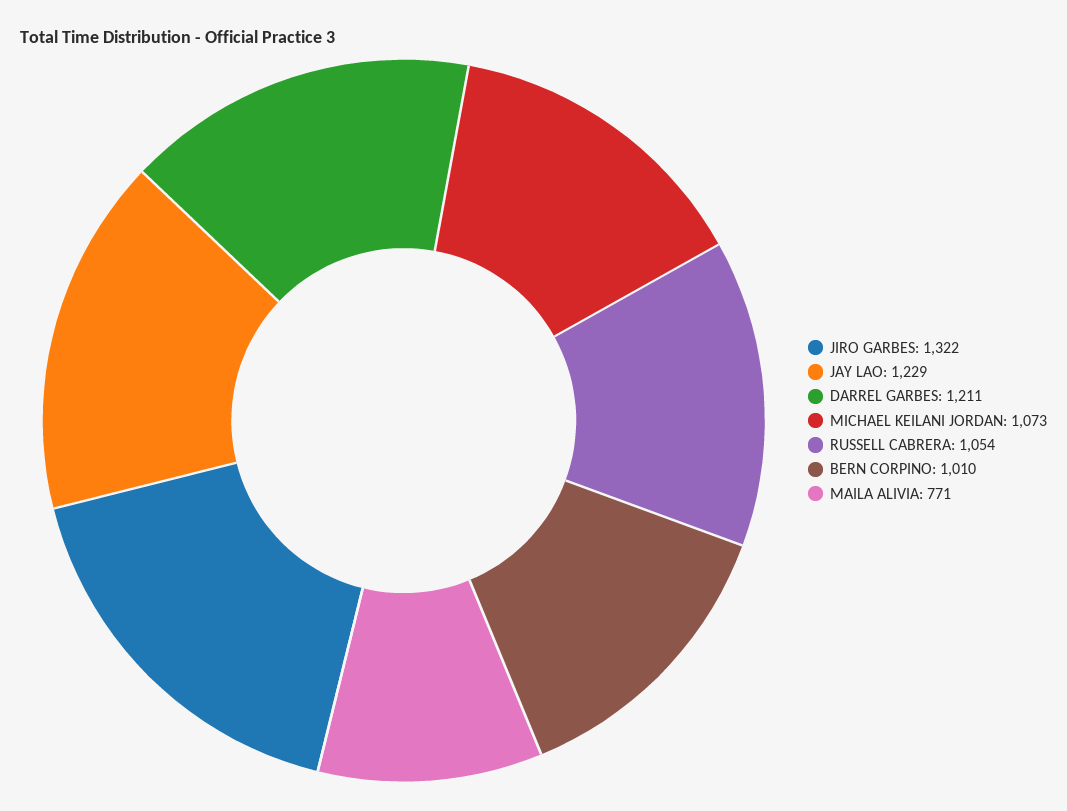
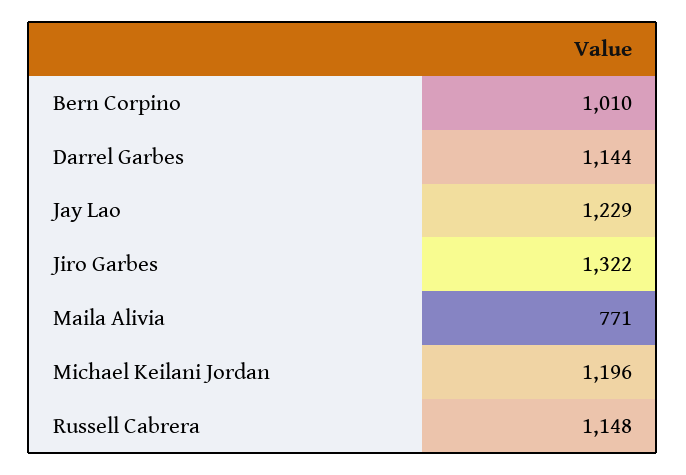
DARREL GARBES: 1211 -> 1144
MICHAEL KEILANI JORDAN: 1073 -> 1196
RUSSELL CABRERA: 1054 -> 1148

